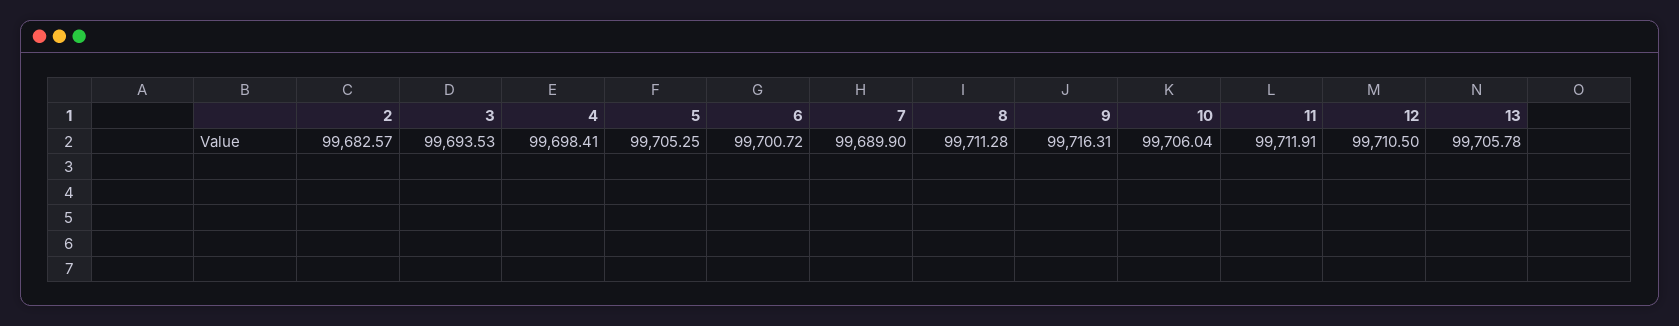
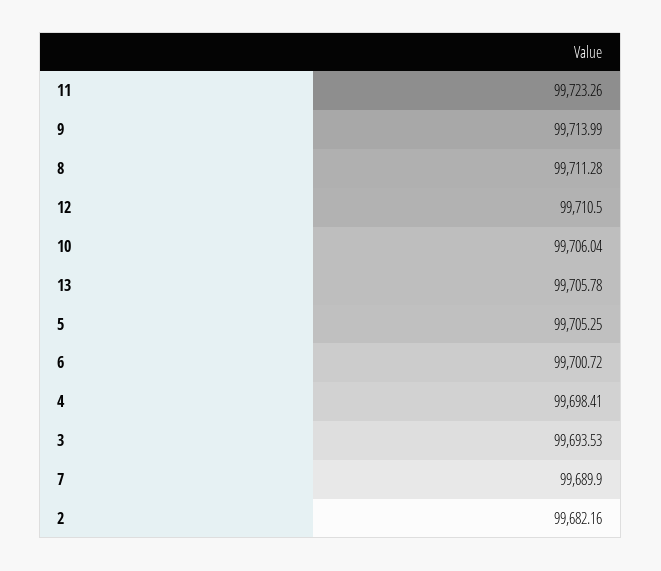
2: 99682.57 -> 99682.16
9: 99716.31 -> 99713.99
11: 99711.91 -> 99723.26

